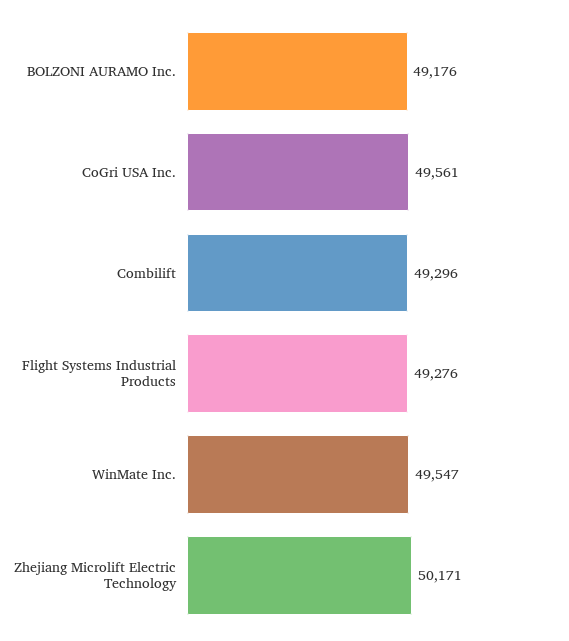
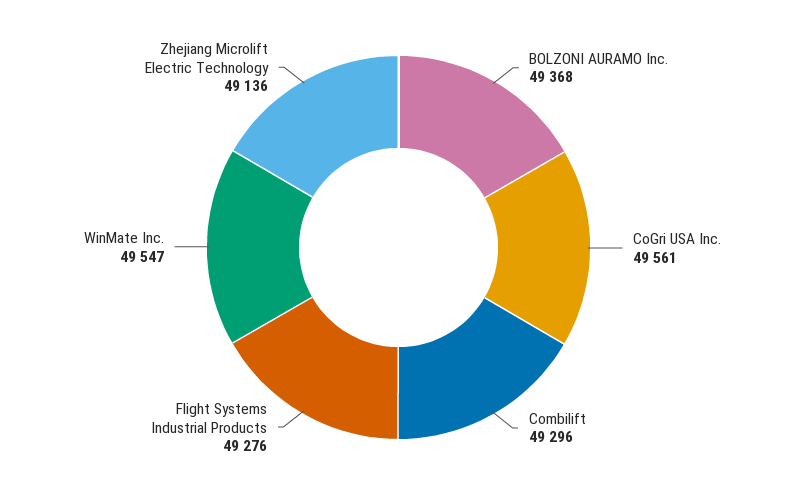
BOLZONI AURAMO Inc.: 49176 -> 49368
Zhejiang Microlift Electric Technology: 50171 -> 49136

